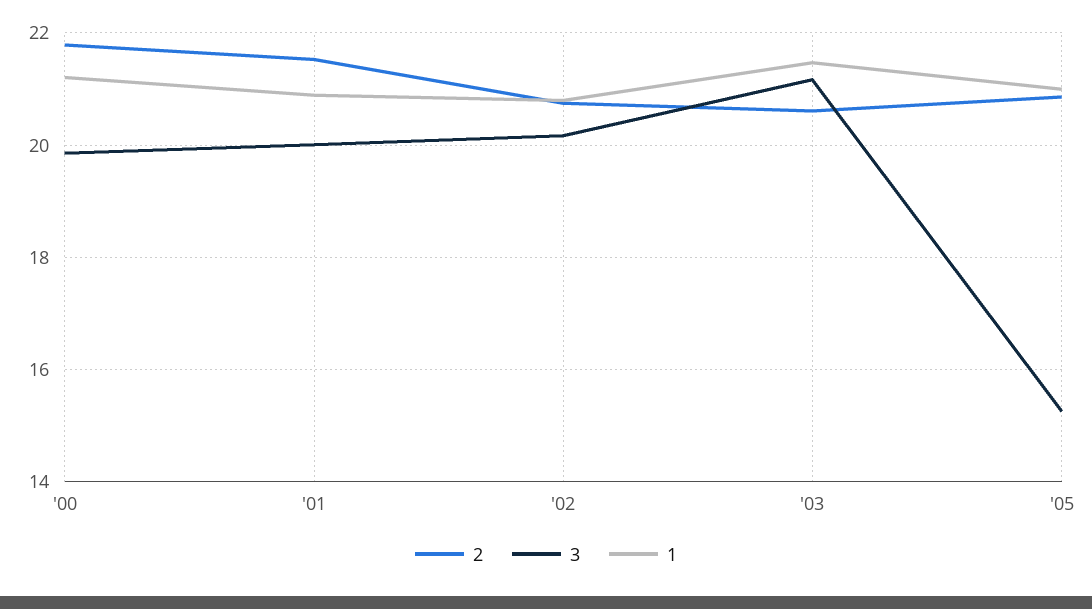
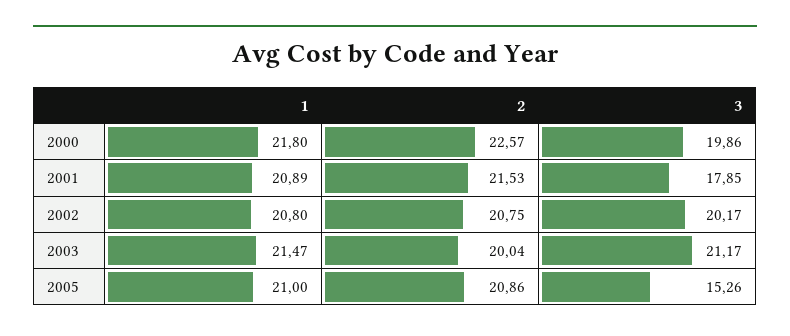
2, '00: 21.8 -> 22.57
1, '00: 21.2 -> 21.8
3, '01: 20 -> 17.85
2, '03: 20.6 -> 20.04

